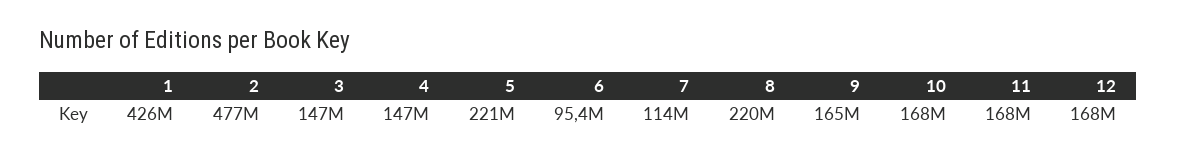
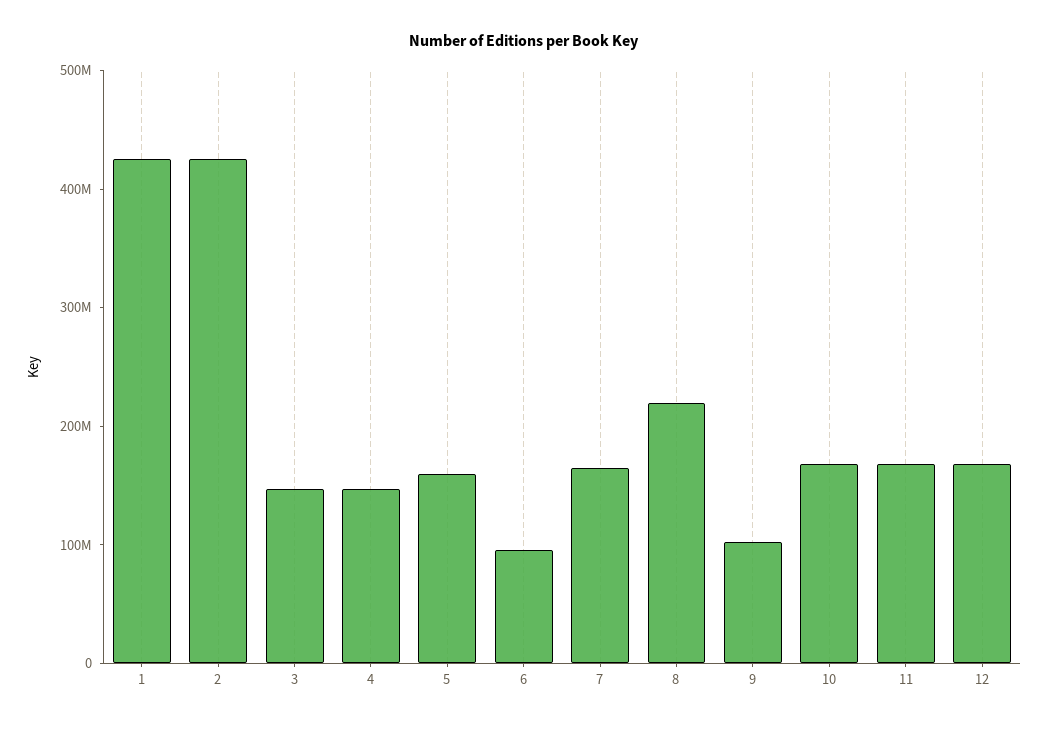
2: 477000000 -> 420000000
5: 221000000 -> 160000000
7: 114000000 -> 160000000
9: 165000000 -> 100000000

